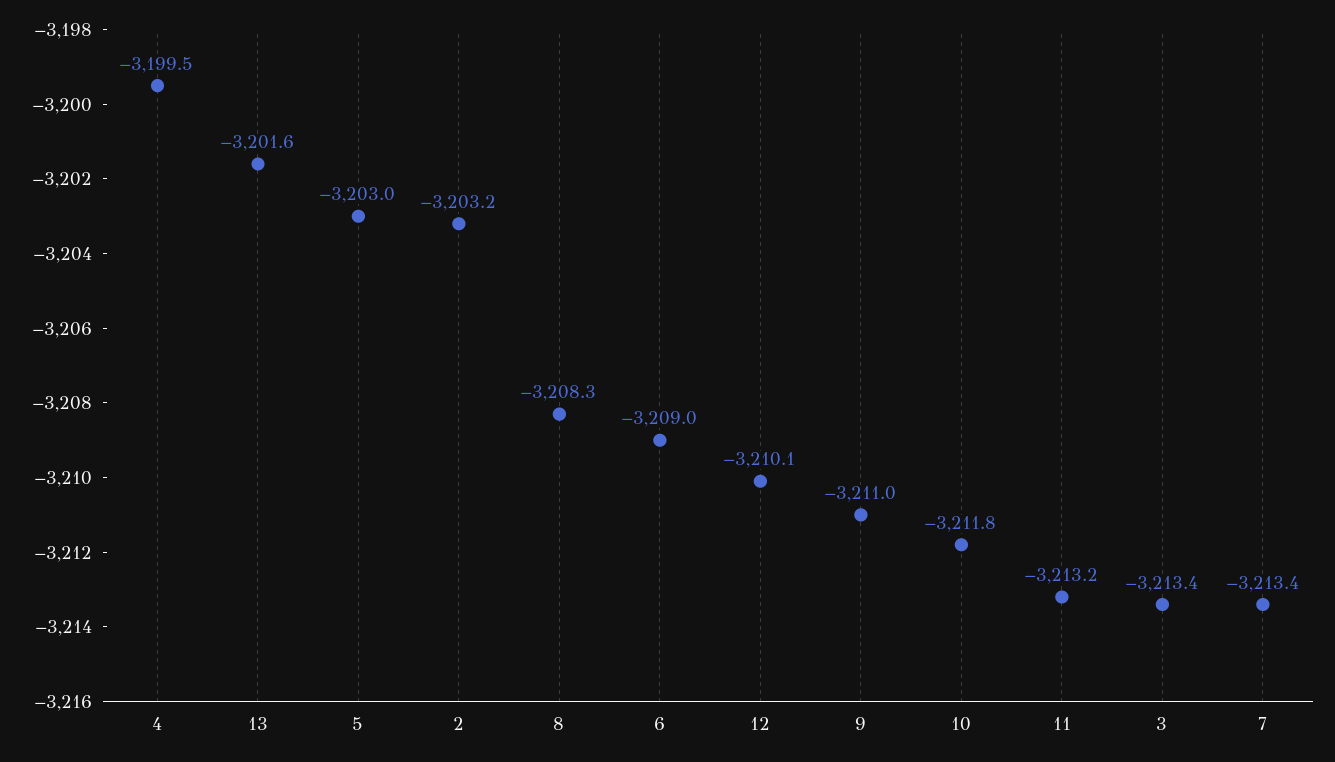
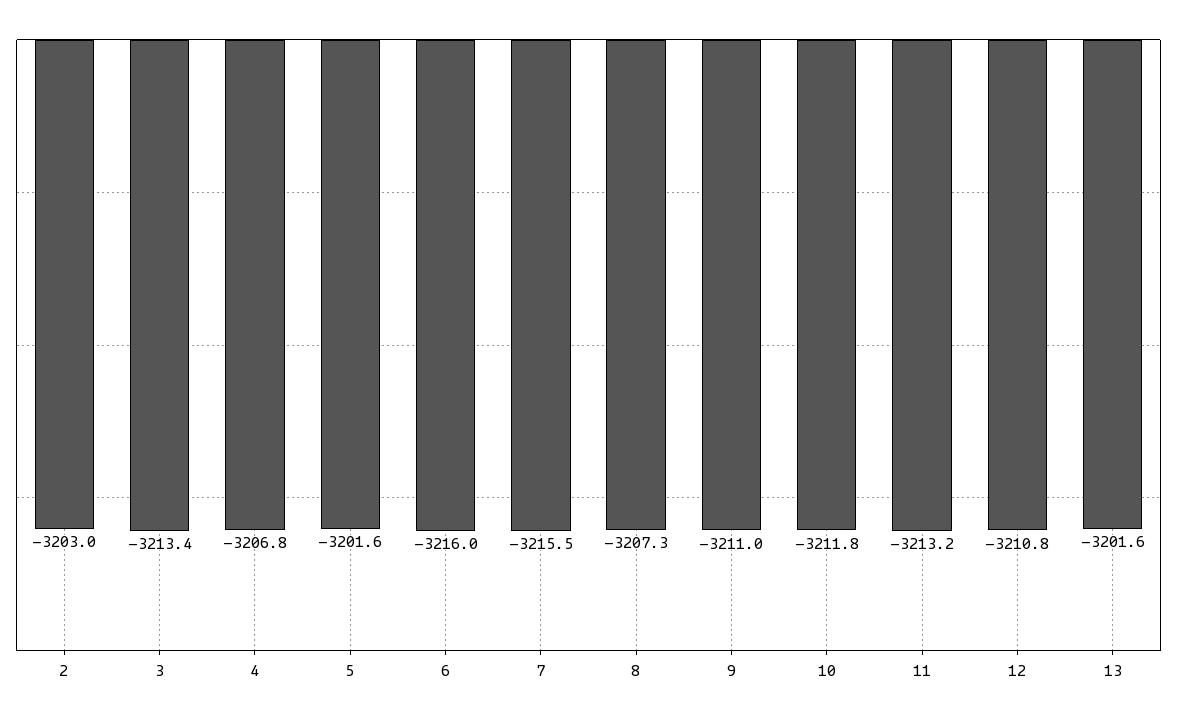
4: -3199.5 -> -3206.8
5: -3203 -> -3201.6
2: -3203.2 -> -3203
8: -3208.3 -> -3207.3
6: -3209 -> -3216
12: -3210.1 -> -3210.8
7: -3213.4 -> -3215.5

